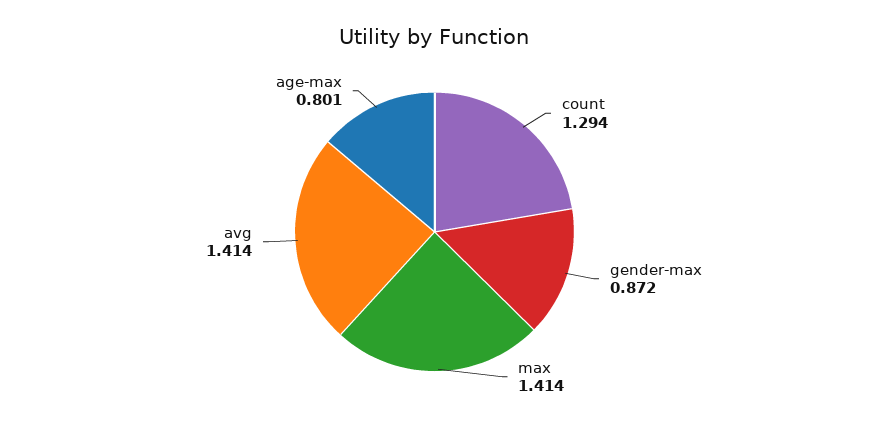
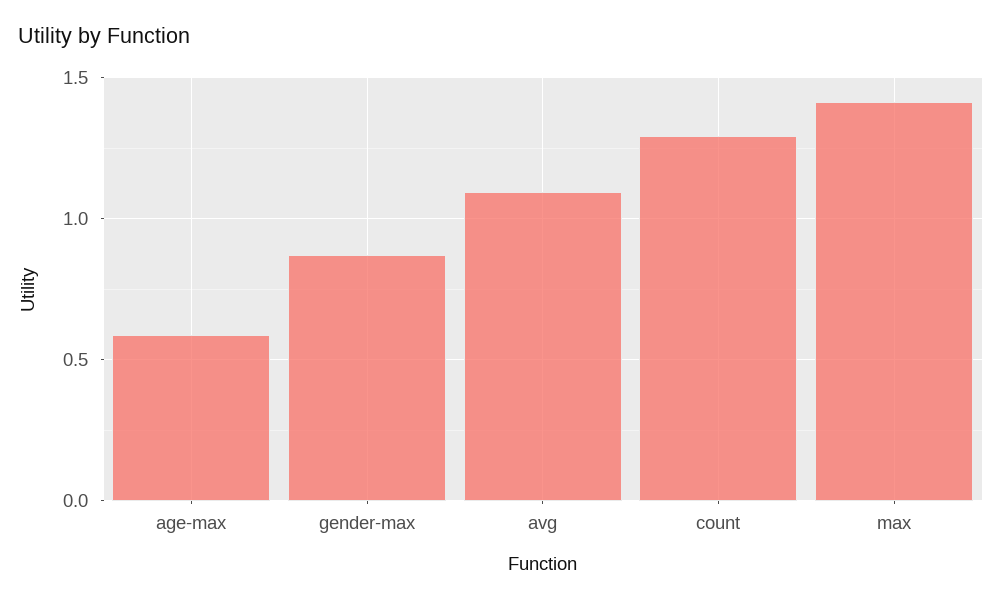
avg: 1.414 -> 1.1
age-max: 0.801 -> 0.6

